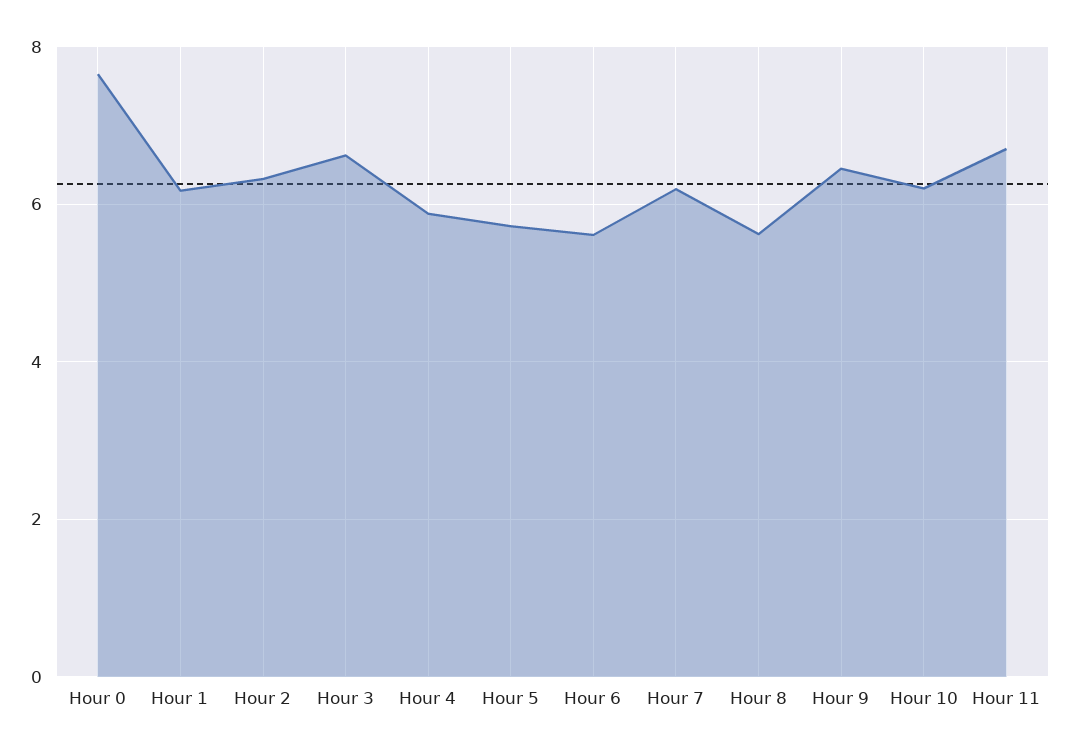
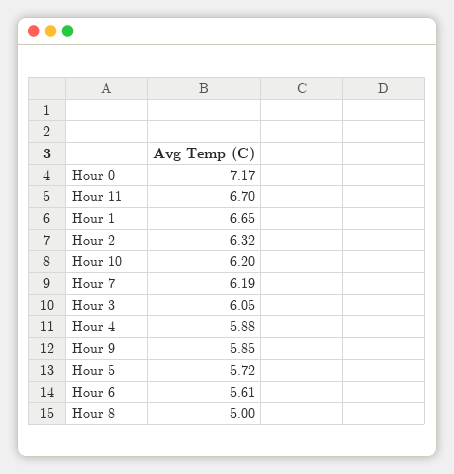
Hour 0: 7.6 -> 7.17
Hour 1: 6.2 -> 6.65
Hour 3: 6.6 -> 6.05
Hour 8: 5.6 -> 5
Hour 9: 6.4 -> 5.85

